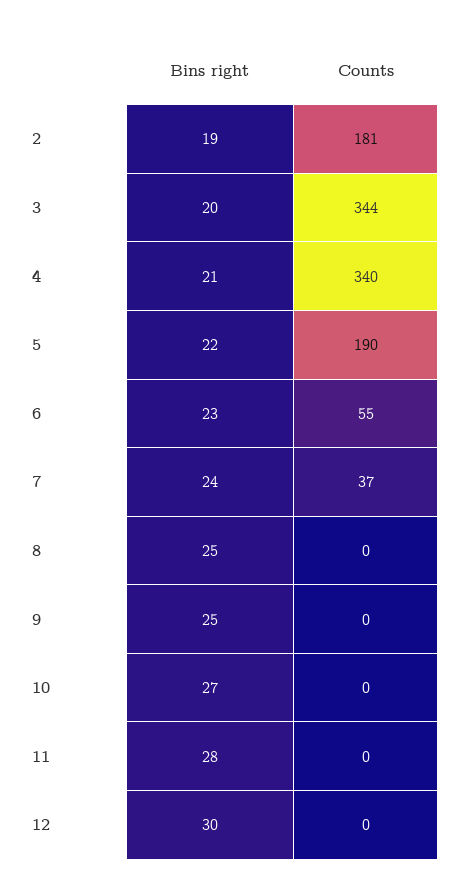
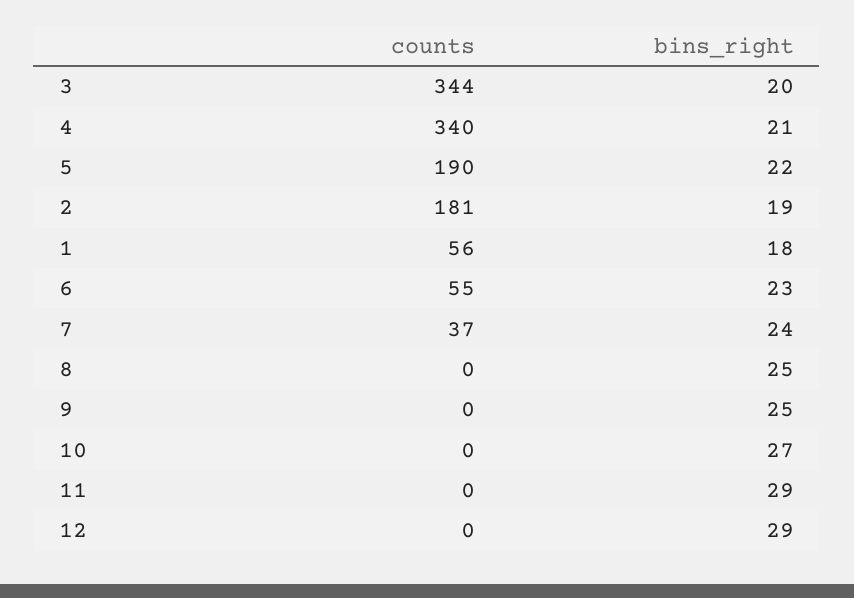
Bins right, 11: 28 -> 29
Bins right, 12: 30 -> 29
Counts, 1: none -> 56
Bins right, 1: none -> 18

